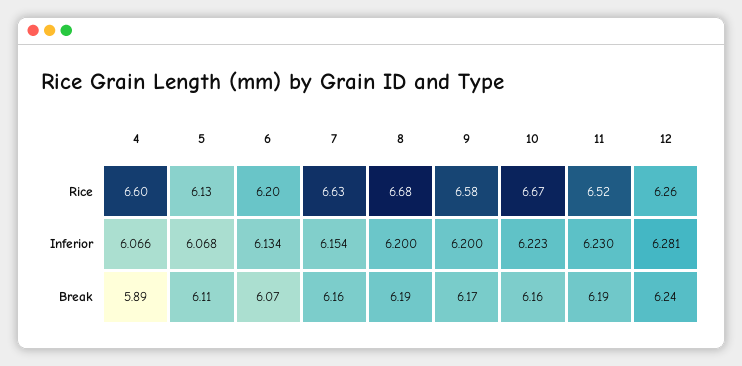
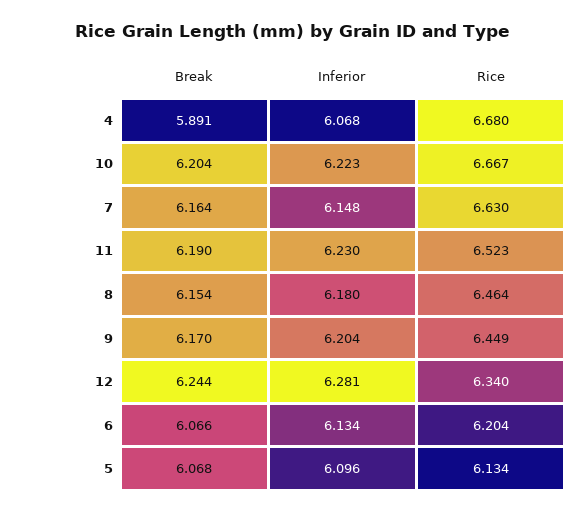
4, Rice: 6.6 -> 6.68
8, Rice: 6.68 -> 6.464
9, Rice: 6.58 -> 6.449
12, Rice: 6.26 -> 6.34
4, Inferior: 6.066 -> 6.068
5, Inferior: 6.068 -> 6.096
7, Inferior: 6.154 -> 6.148
8, Inferior: 6.2 -> 6.18
9, Inferior: 6.2 -> 6.204
5, Break: 6.11 -> 6.068
8, Break: 6.19 -> 6.154
10, Break: 6.16 -> 6.204

